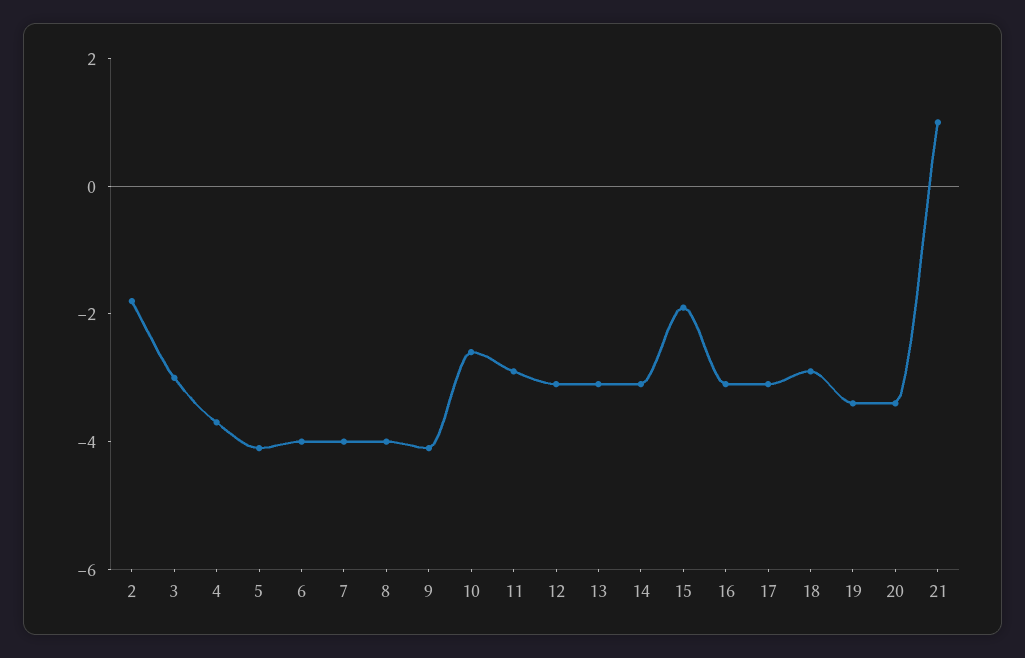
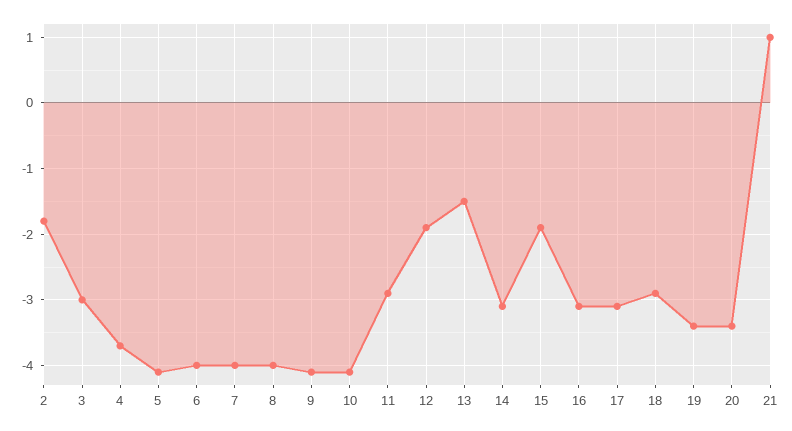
10: -2.5 -> -4.1
12: -3 -> -1.9
13: -3 -> -1.5

